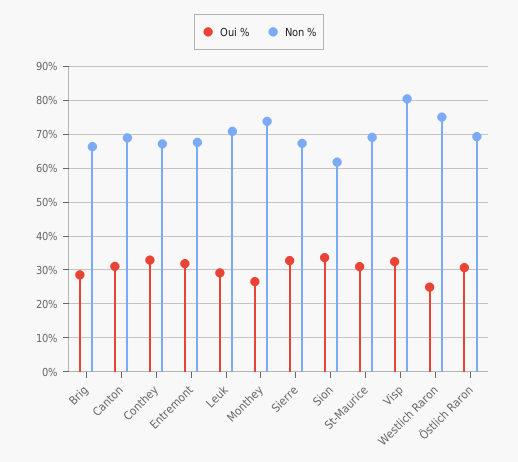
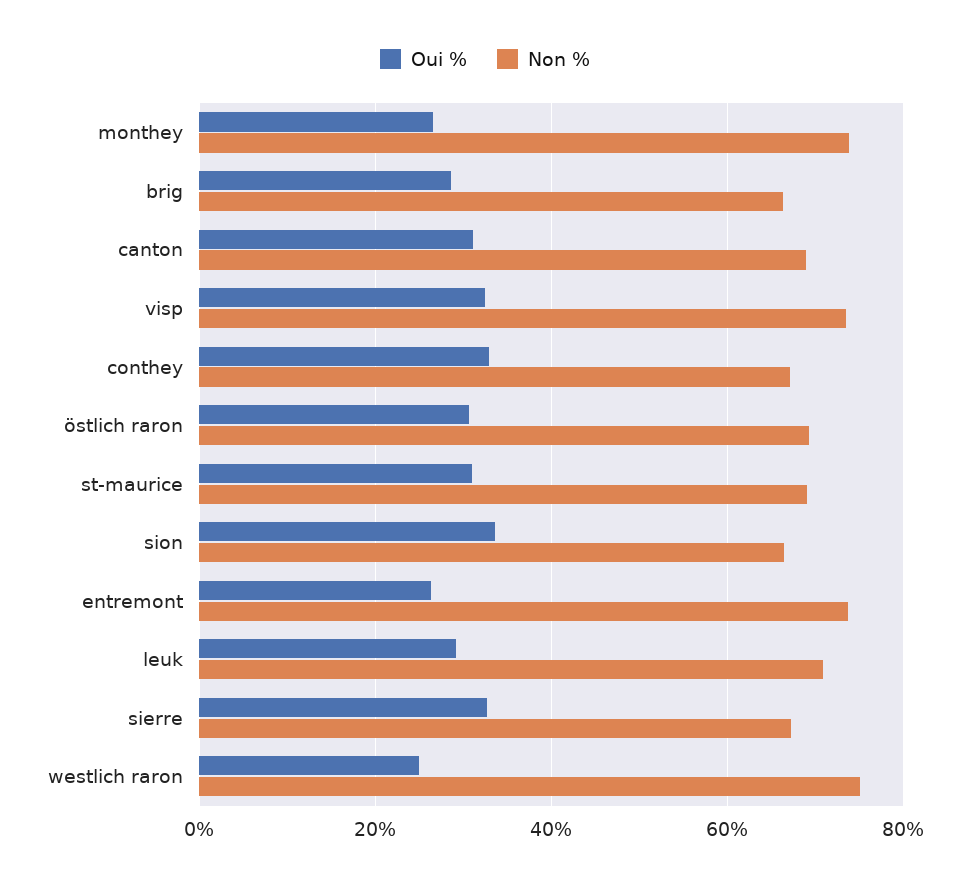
Oui %, Entremont: 32 -> 26
Non %, Entremont: 68 -> 74
Non %, Sion: 62 -> 66
Non %, Visp: 80 -> 74

